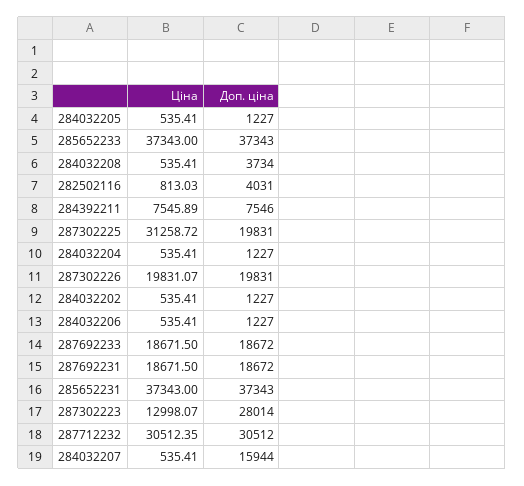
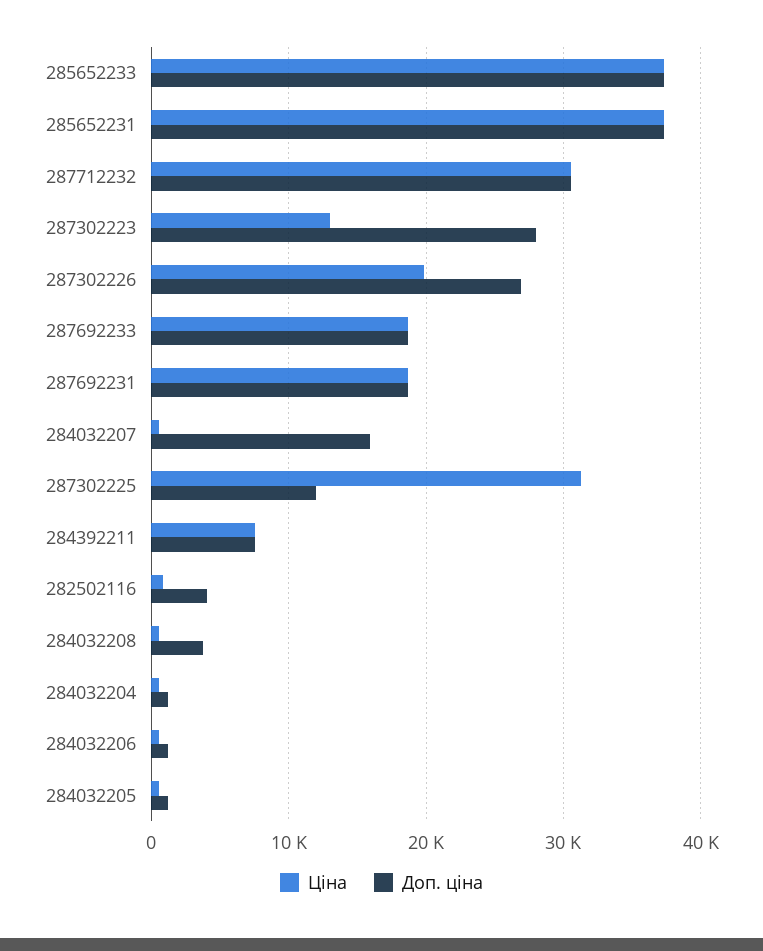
Доп. ціна, 287302225: 19831 -> 12000
Доп. ціна, 287302226: 19831 -> 27000
Ціна, 284032202: 535.41 -> none
Доп. ціна, 284032202: 1227 -> none

